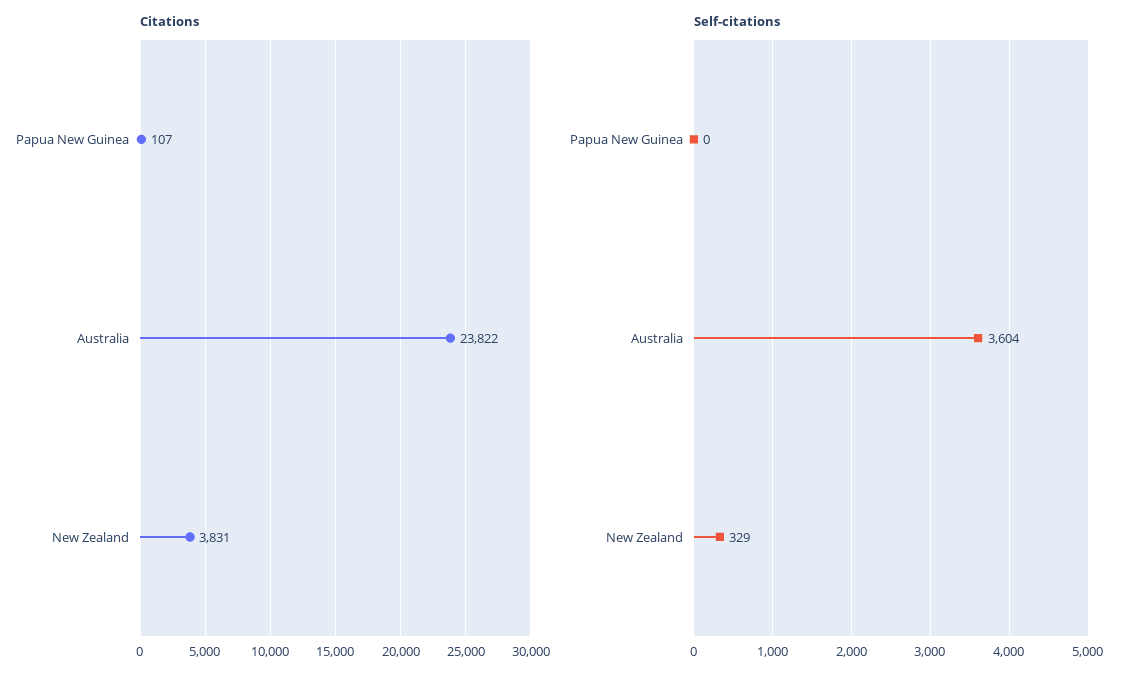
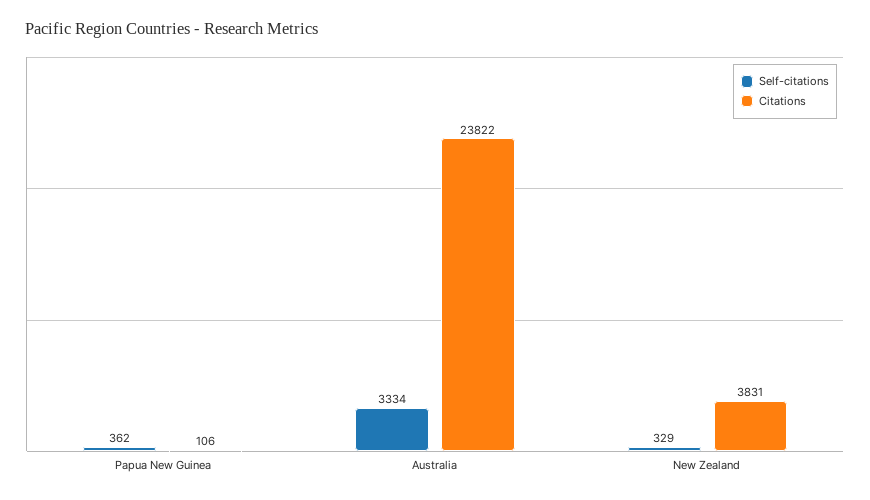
Citations, Papua New Guinea: 107 -> 106
Self-citations, Papua New Guinea: 0 -> 362
Self-citations, Australia: 3604 -> 3334

